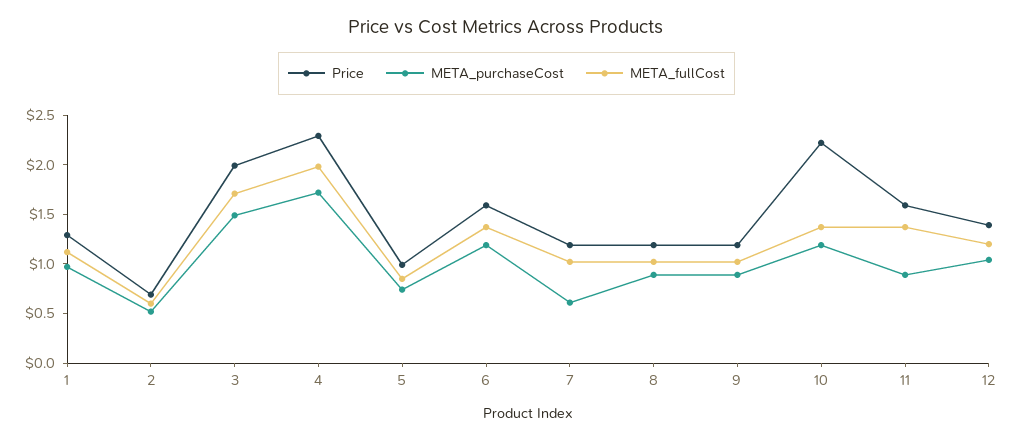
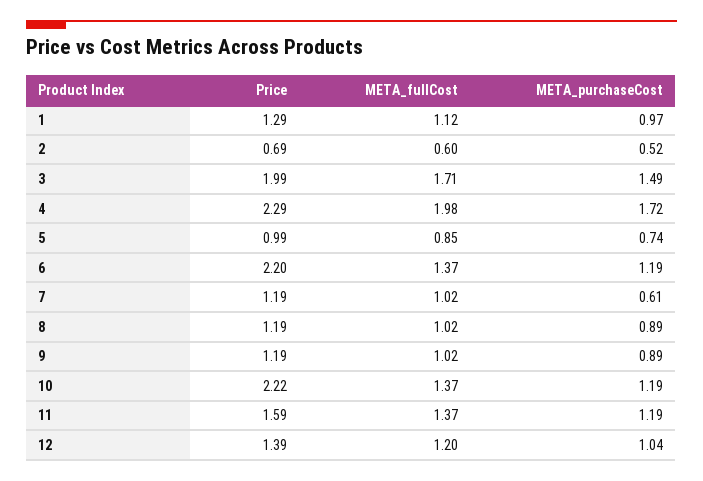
Price, 6: 1.6 -> 2.2
META_purchaseCost, 11: 0.9 -> 1.19

